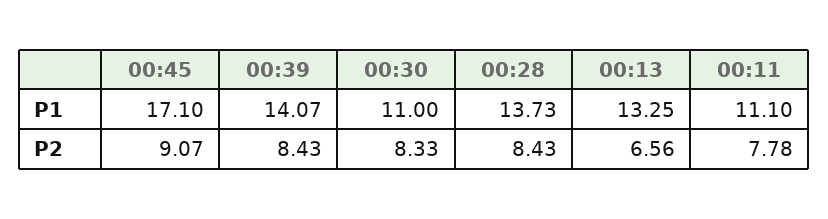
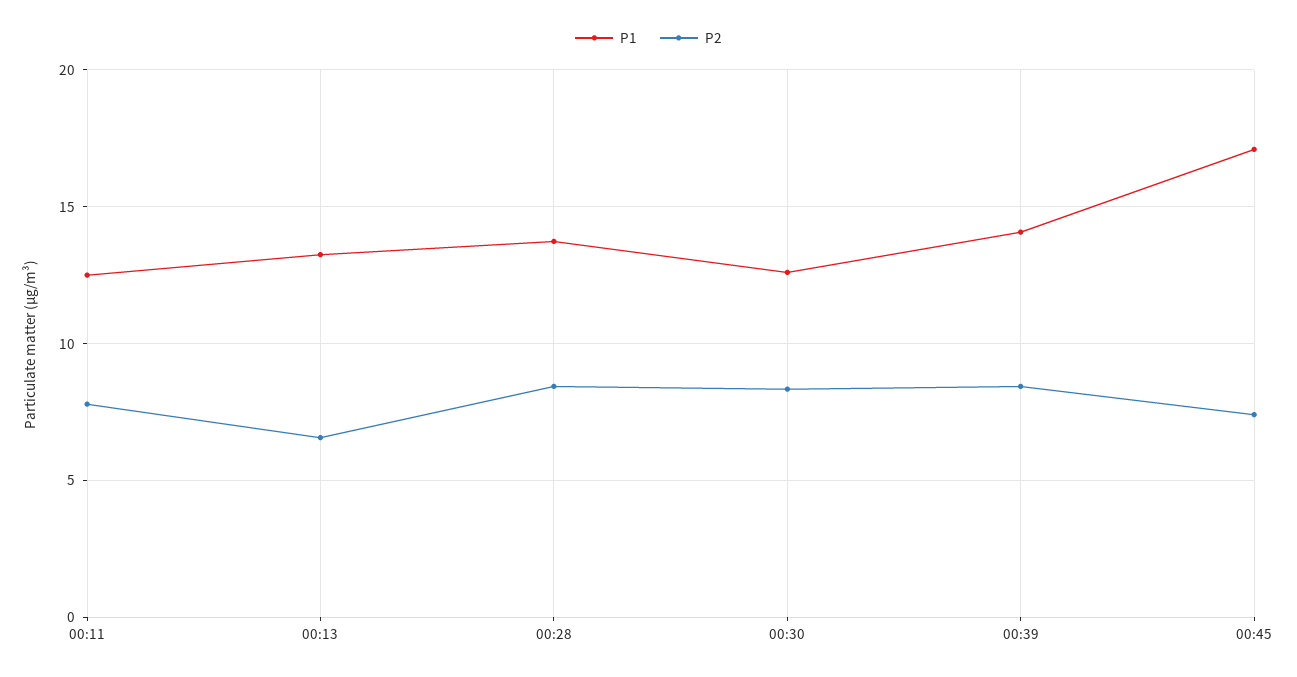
P1, 00:30: 11 -> 12.5
P1, 00:11: 11.1 -> 12.5
P2, 00:45: 9.07 -> 7.5

